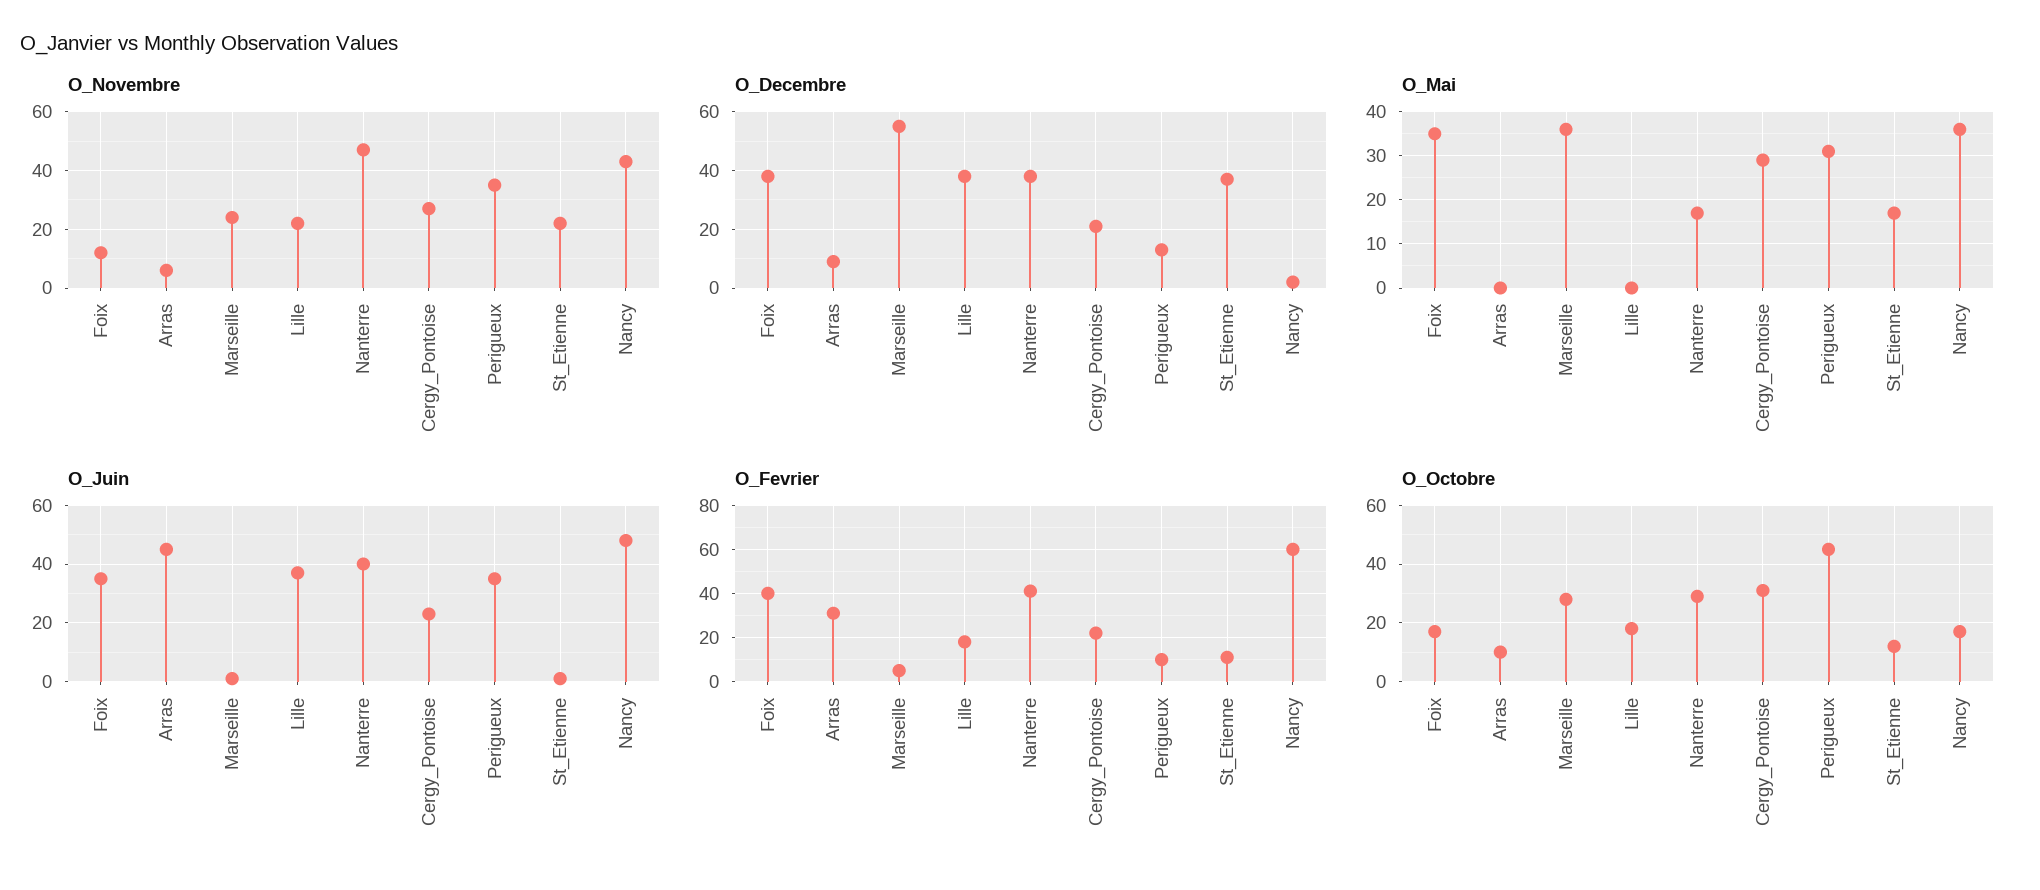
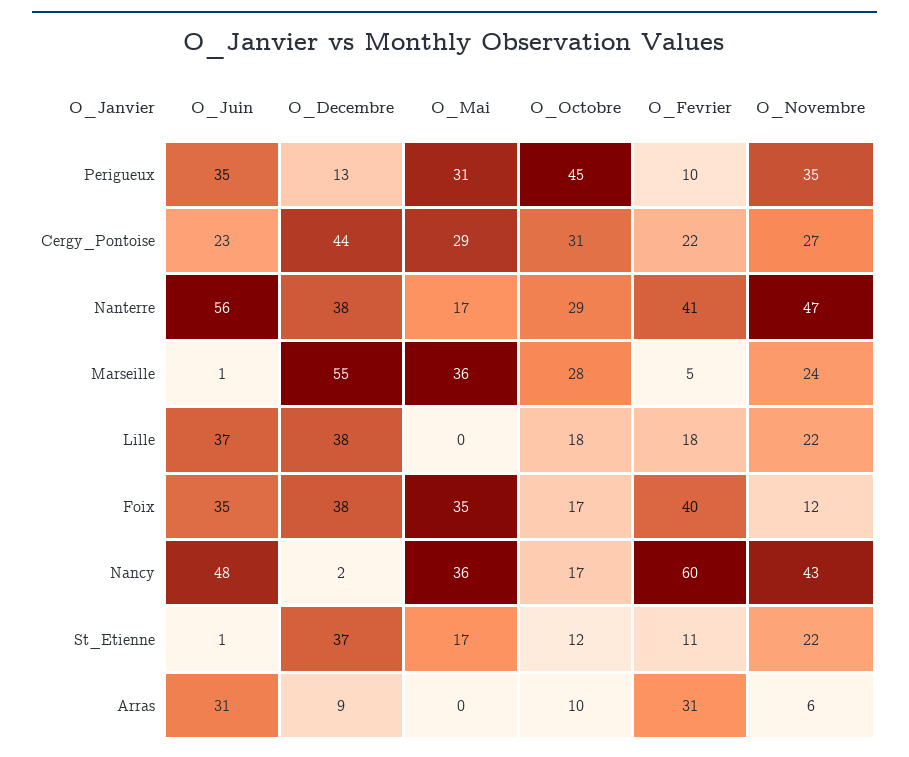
O_Decembre, Cergy_Pontoise: 20 -> 44
O_Juin, Arras: 45 -> 31
O_Juin, Nanterre: 40 -> 56

